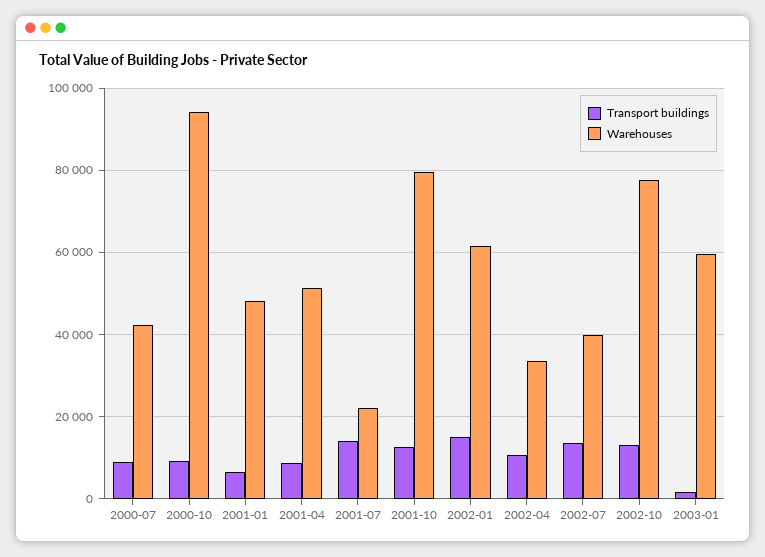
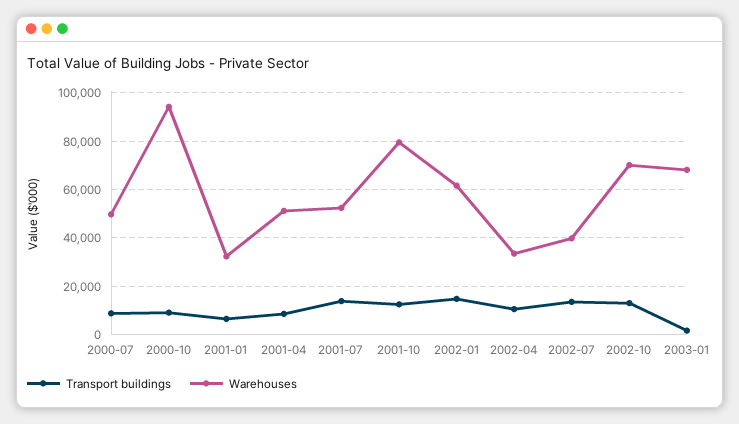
Warehouses, 2000-07: 42000 -> 50000
Warehouses, 2001-01: 48000 -> 32500
Warehouses, 2001-07: 22000 -> 52500
Warehouses, 2002-10: 78000 -> 70000
Warehouses, 2003-01: 60000 -> 67500

